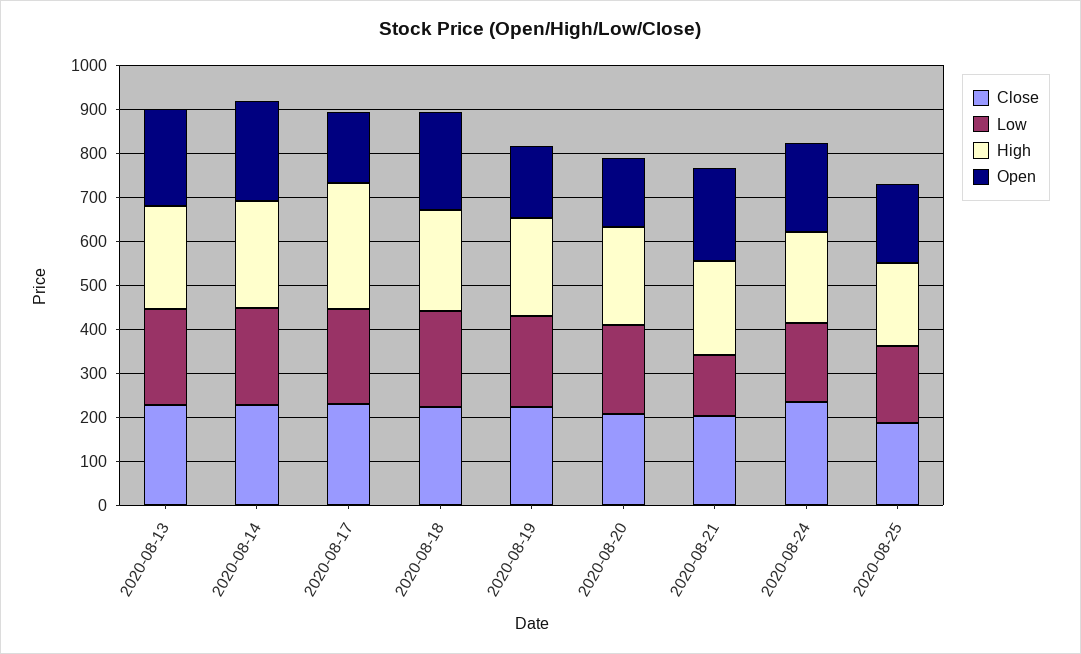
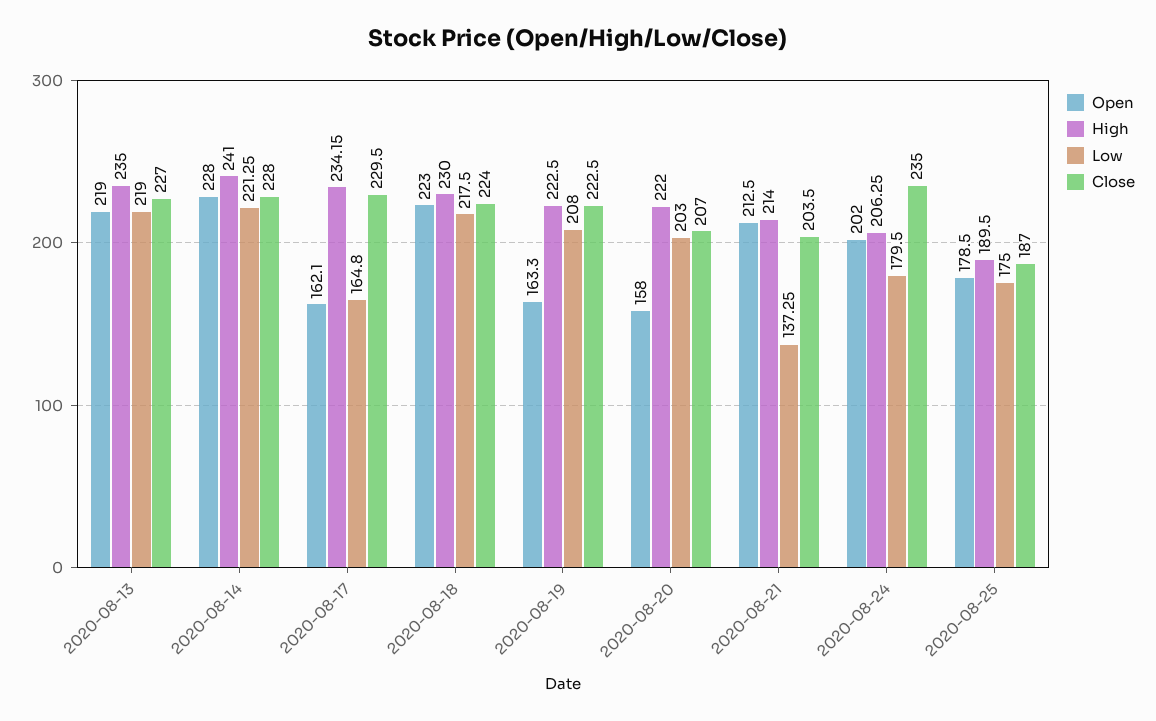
Low, 2020-08-17: 220 -> 164.8
High, 2020-08-17: 280 -> 234.15

